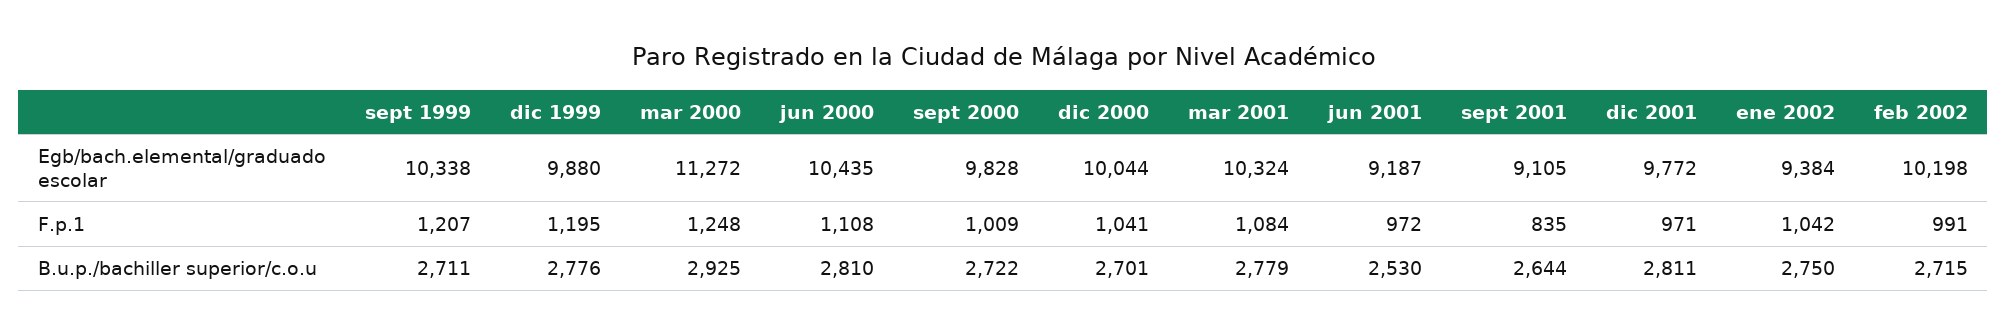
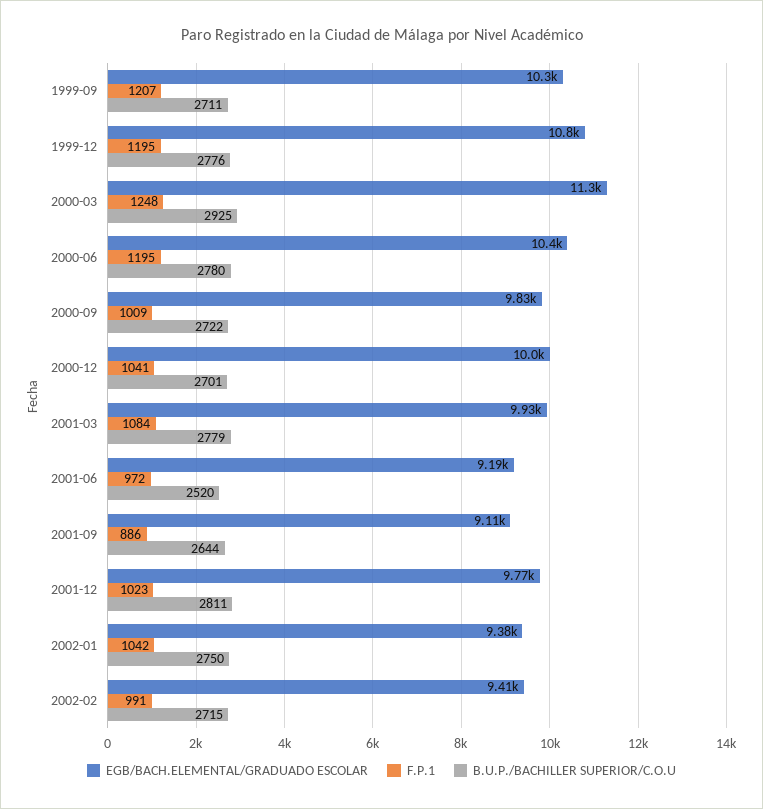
Egb/bach.elemental/graduado escolar, dic 1999: 9880 -> 10800
Egb/bach.elemental/graduado escolar, mar 2001: 10324 -> 9930
Egb/bach.elemental/graduado escolar, feb 2002: 10198 -> 9410
F.p.1, jun 2000: 1108 -> 1195
F.p.1, sept 2001: 835 -> 886
F.p.1, dic 2001: 971 -> 1023
B.u.p./bachiller superior/c.o.u, jun 2000: 2810 -> 2780
B.u.p./bachiller superior/c.o.u, jun 2001: 2530 -> 2520

